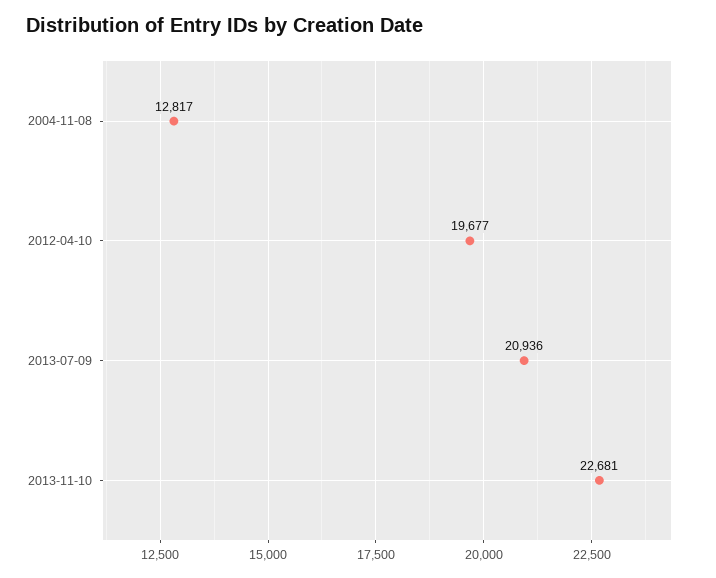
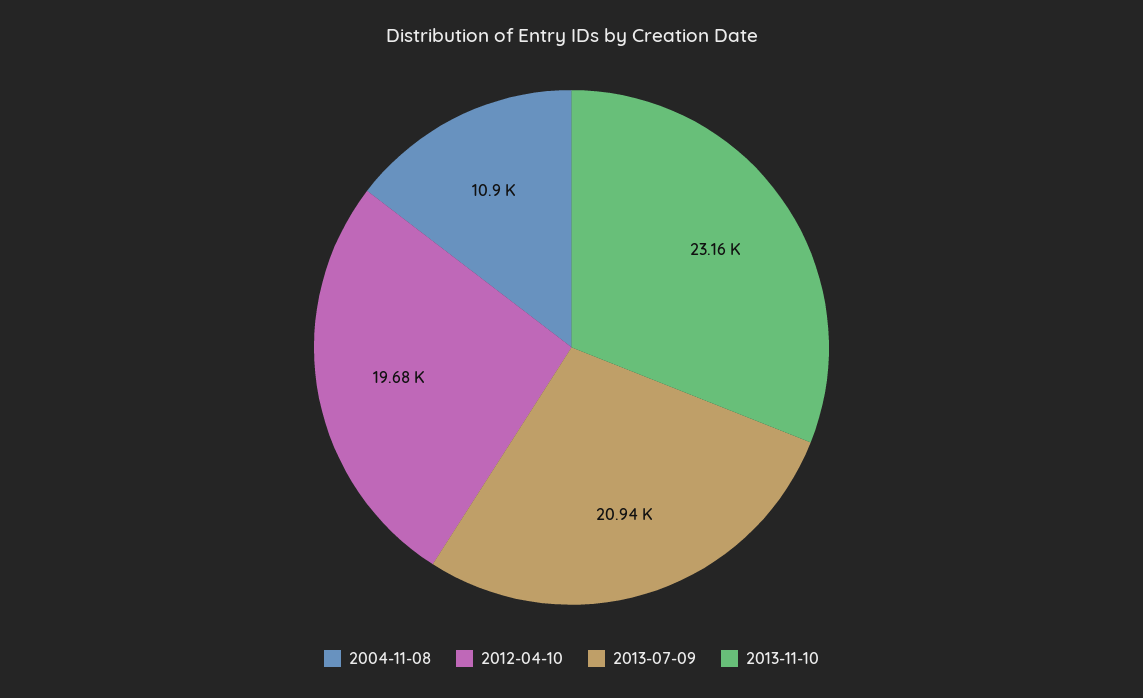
2004-11-08: 12817 -> 10900
2013-11-10: 22681 -> 23160

